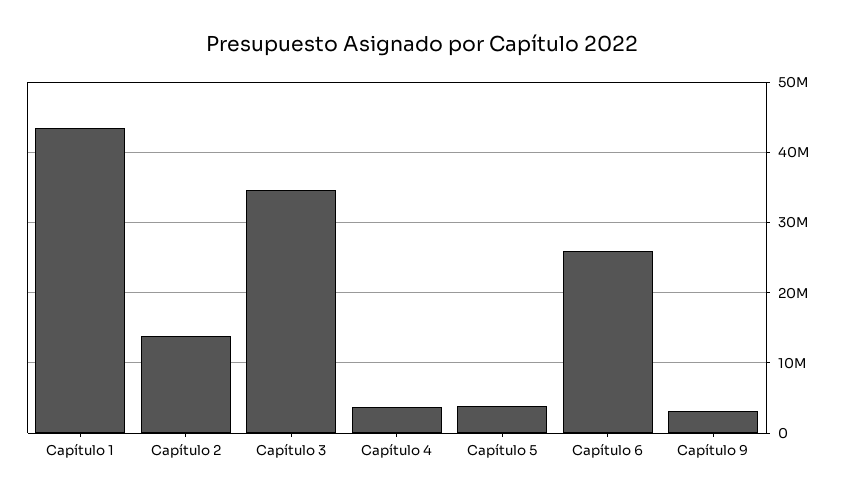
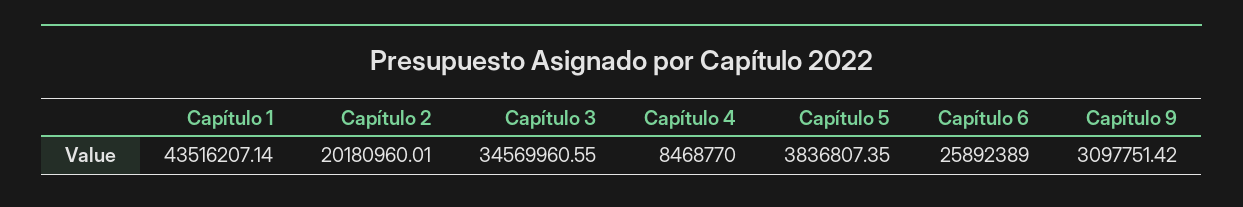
Capítulo 2: 14000000 -> 20180960.01
Capítulo 4: 4000000 -> 8468770

